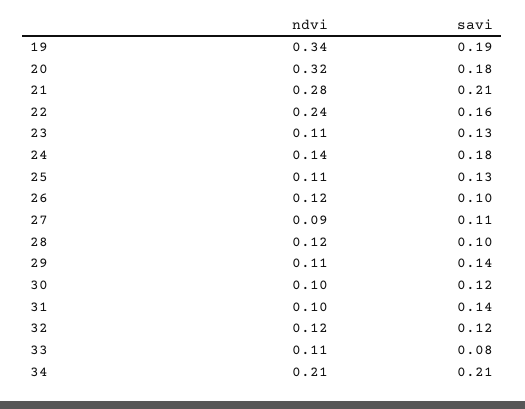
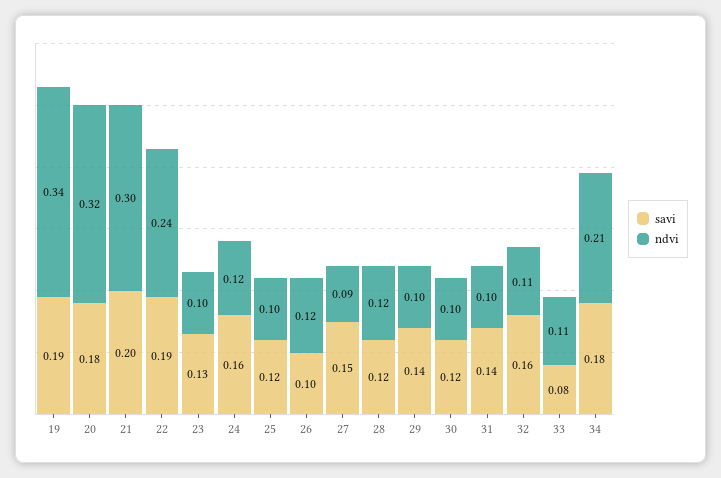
ndvi, 21: 0.28 -> 0.3
savi, 21: 0.21 -> 0.2
savi, 22: 0.16 -> 0.19
ndvi, 23: 0.11 -> 0.1
ndvi, 24: 0.14 -> 0.12
savi, 24: 0.18 -> 0.16
ndvi, 25: 0.11 -> 0.1
savi, 25: 0.13 -> 0.12
savi, 27: 0.11 -> 0.15
savi, 28: 0.1 -> 0.12
ndvi, 29: 0.11 -> 0.1
ndvi, 32: 0.12 -> 0.11
savi, 32: 0.12 -> 0.16
savi, 34: 0.21 -> 0.18

